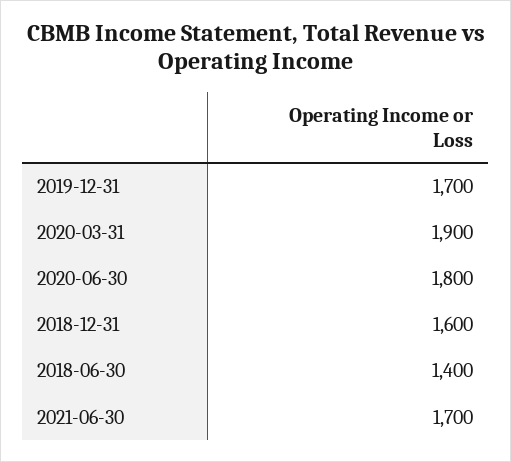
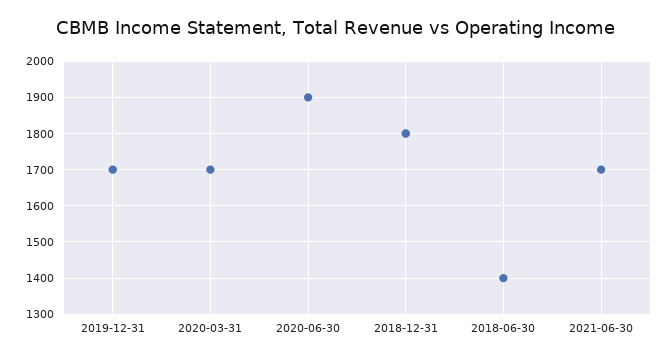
2020-03-31: 1900 -> 1700
2020-06-30: 1800 -> 1900
2018-12-31: 1600 -> 1800

